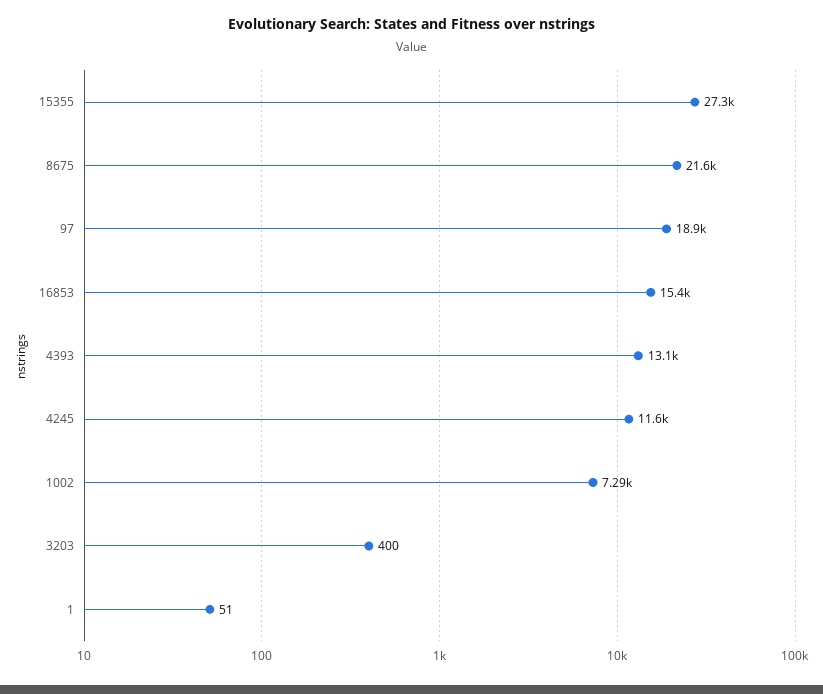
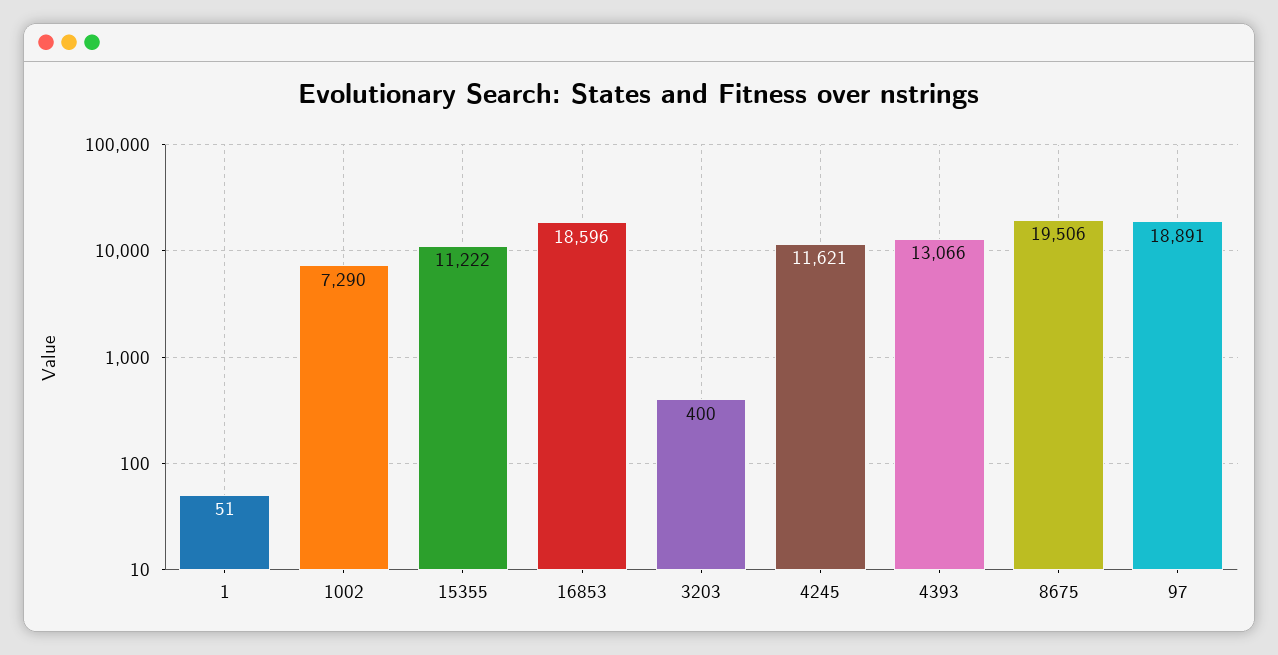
15355: 27300 -> 11222
8675: 21600 -> 19506
16853: 15400 -> 18596

